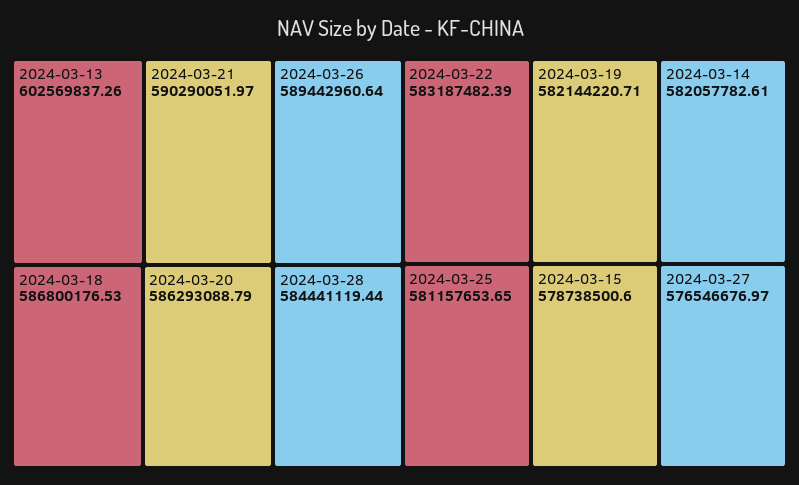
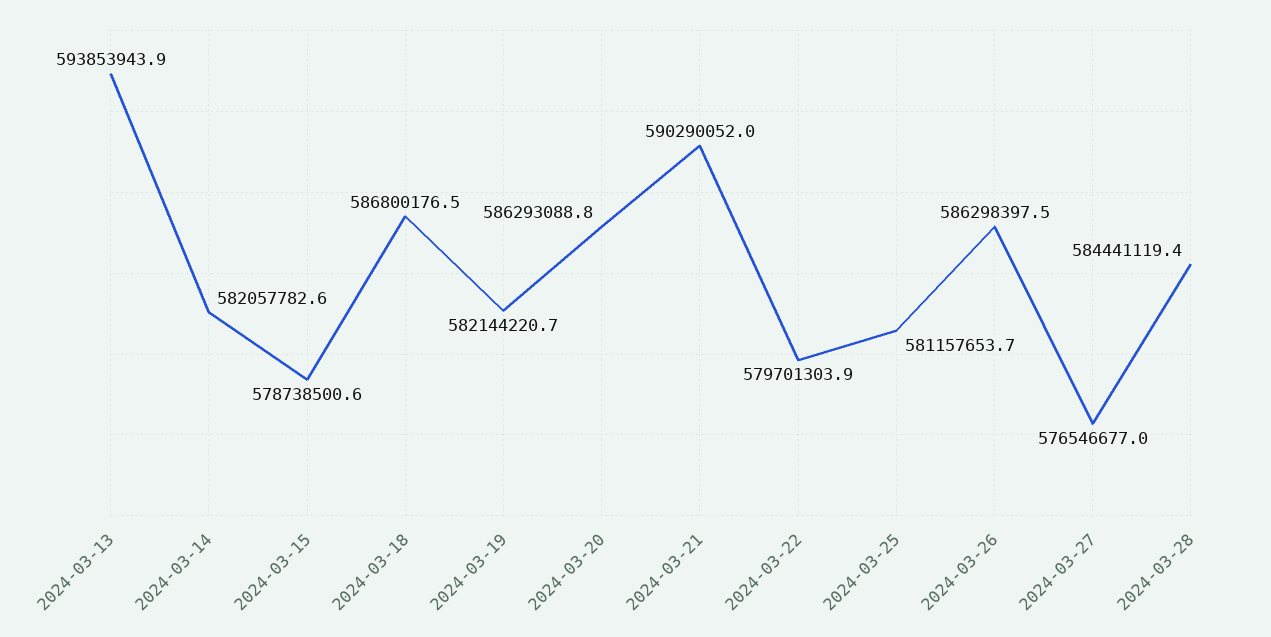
2024-03-13: 602569837.26 -> 593853943.9
2024-03-26: 589442960.64 -> 586298397.5
2024-03-22: 583187482.39 -> 579701303.9

